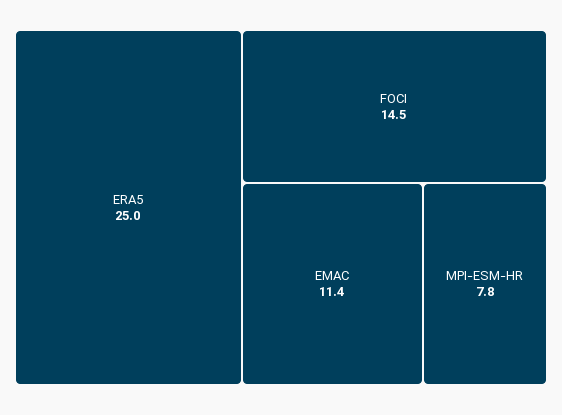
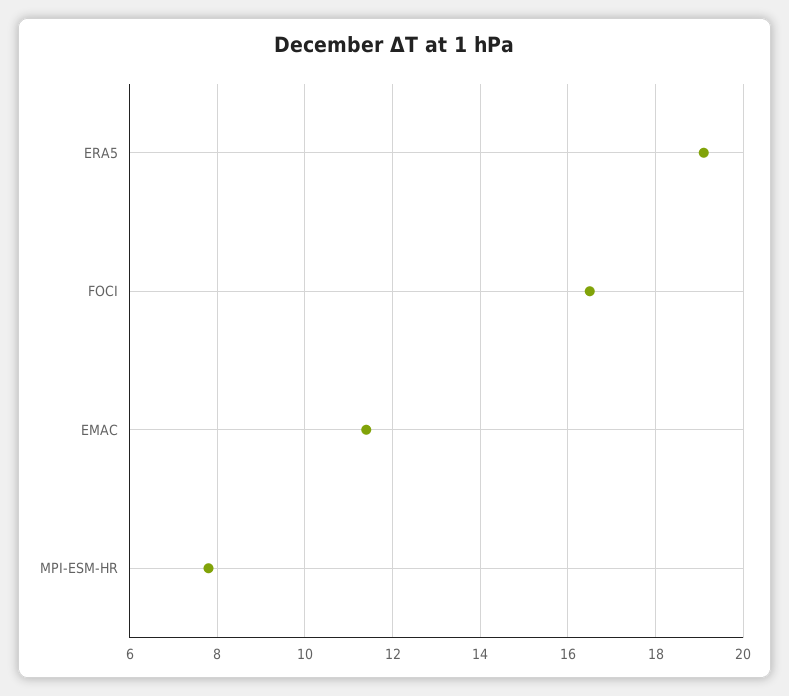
ERA5: 25 -> 19
FOCI: 14.5 -> 16.5

